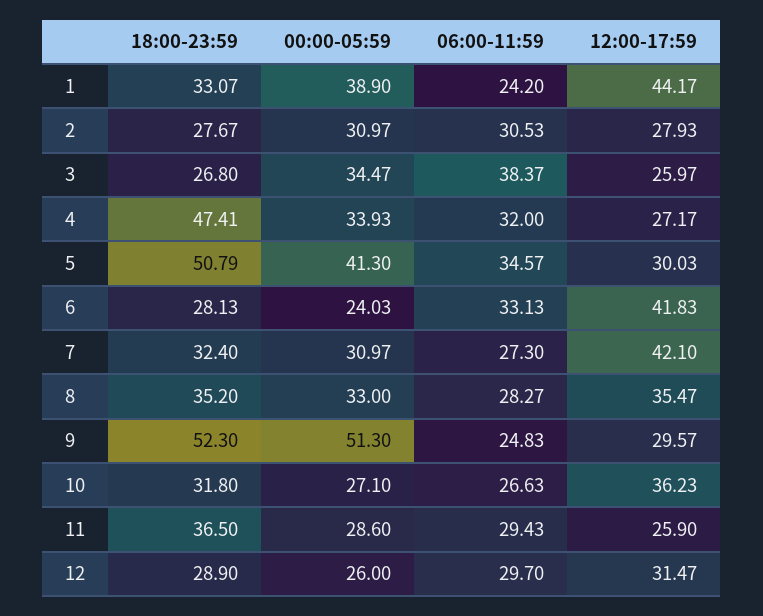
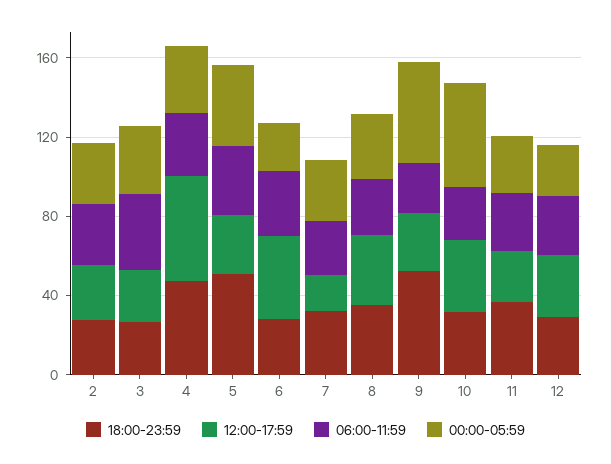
18:00-23:59, 1: 33.07 -> none
00:00-05:59, 1: 38.9 -> none
06:00-11:59, 1: 24.2 -> none
12:00-17:59, 1: 44.17 -> none
12:00-17:59, 4: 27.17 -> 50
12:00-17:59, 7: 42.1 -> 20
00:00-05:59, 10: 27.1 -> 50

